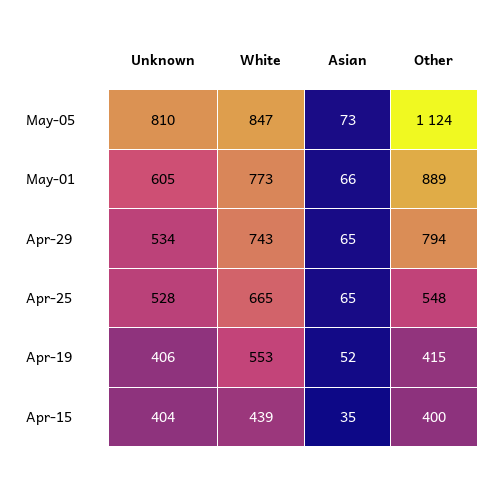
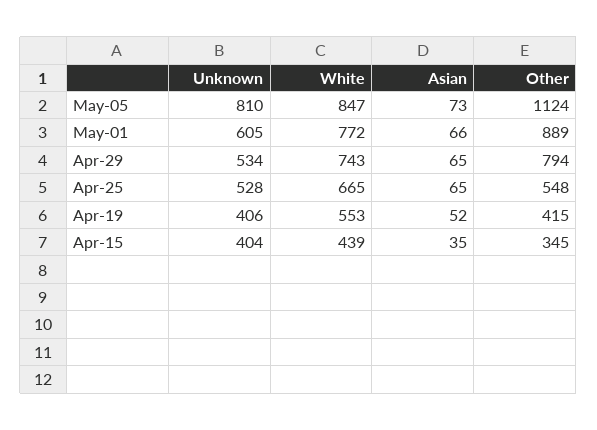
White, May-01: 773 -> 772
Other, Apr-15: 400 -> 345

